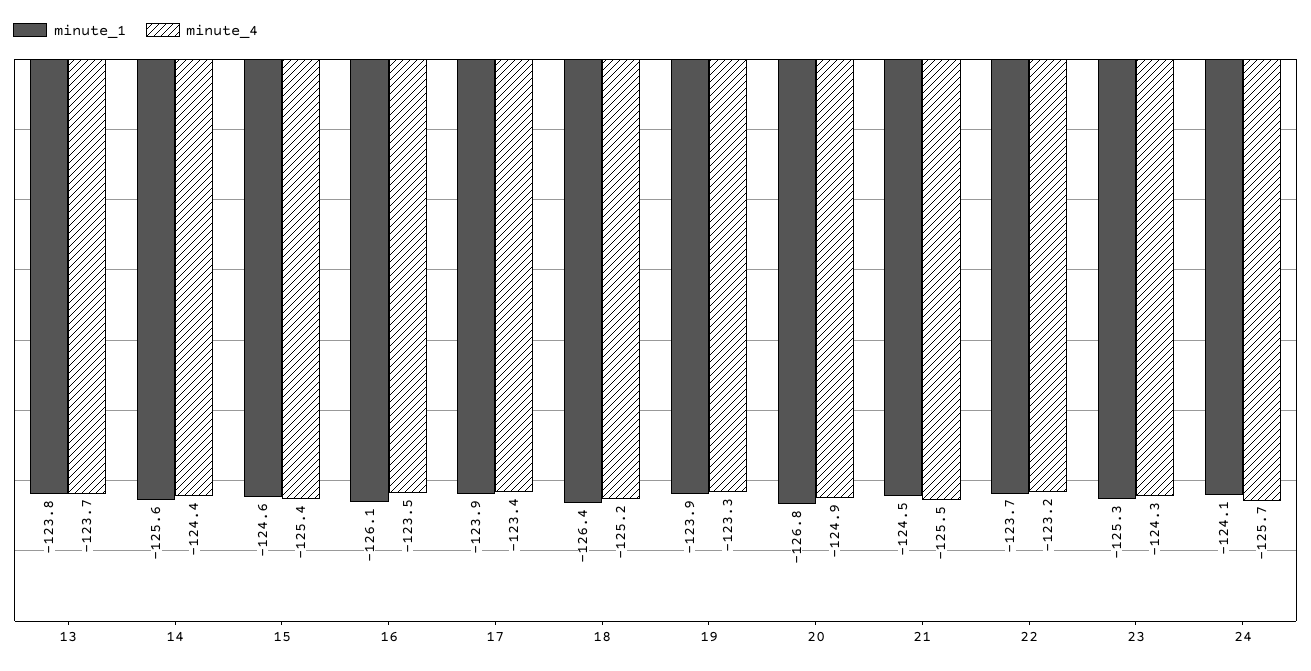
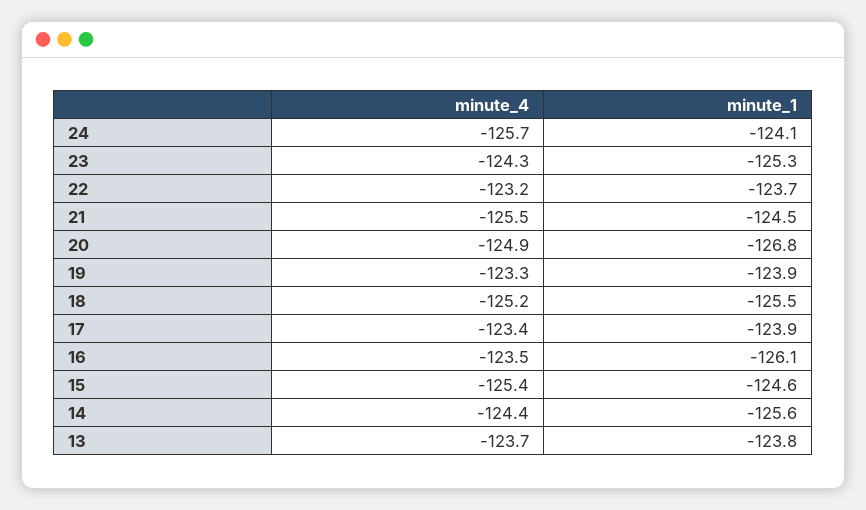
minute_1, 18: -126.4 -> -125.5

